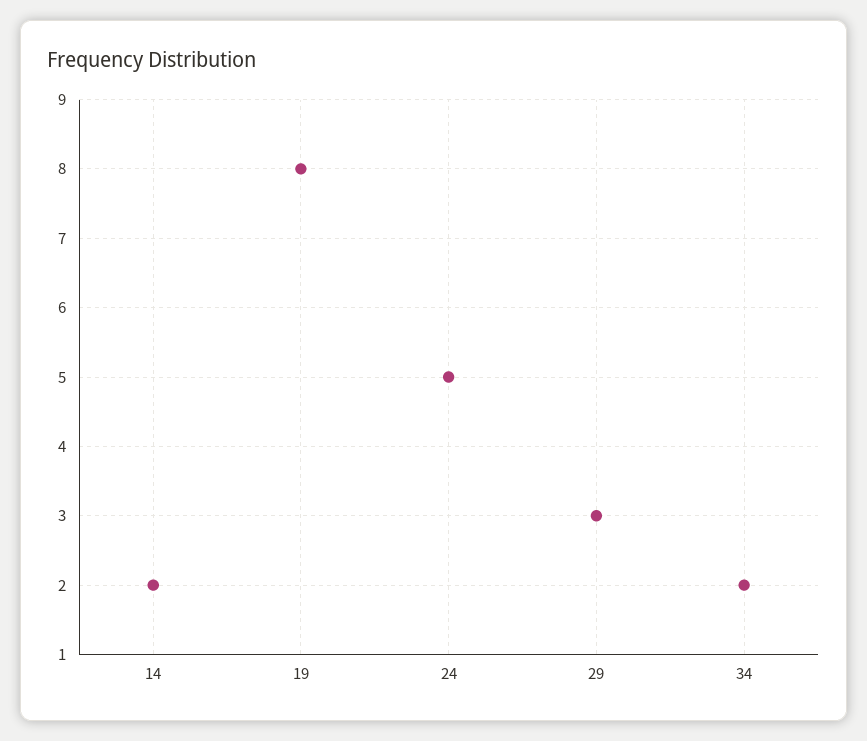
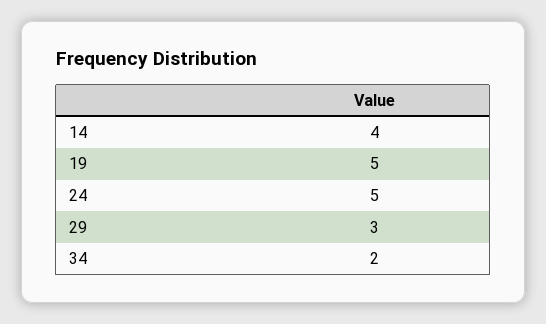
14: 2 -> 4
19: 8 -> 5

